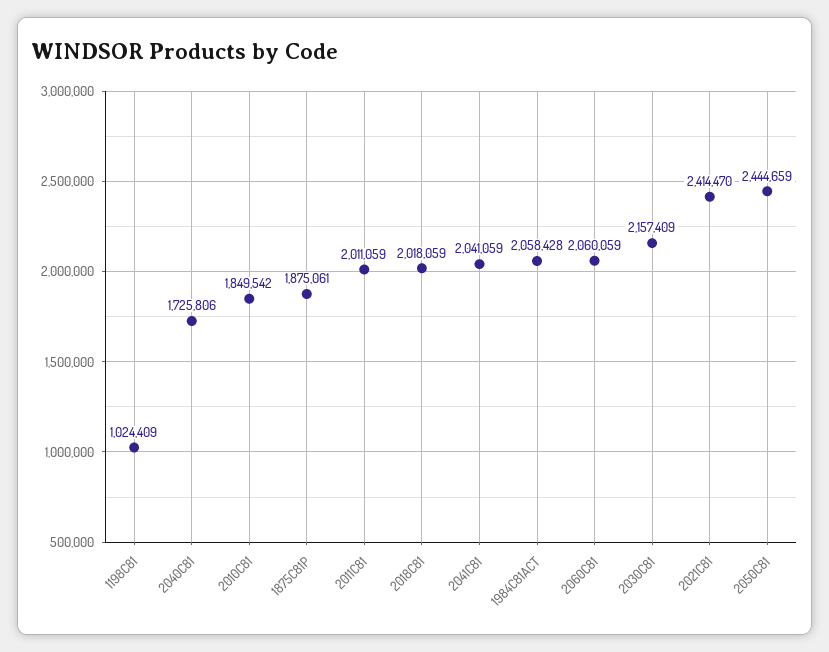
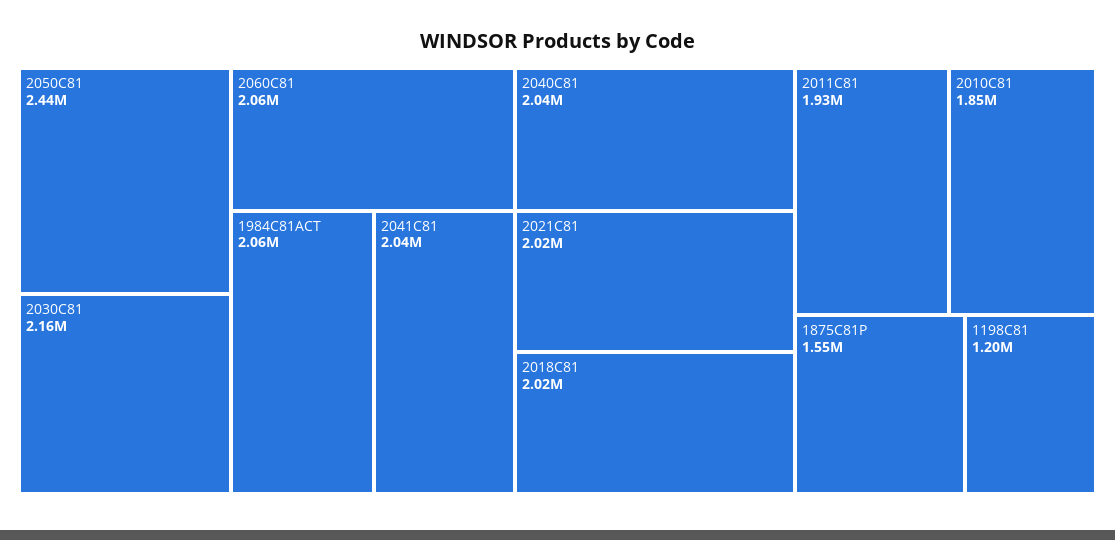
1198C81: 1024409 -> 1200000
2040C81: 1725806 -> 2040000
1875C81P: 1875061 -> 1550000
2011C81: 2011059 -> 1930000
2021C81: 2414470 -> 2020000

